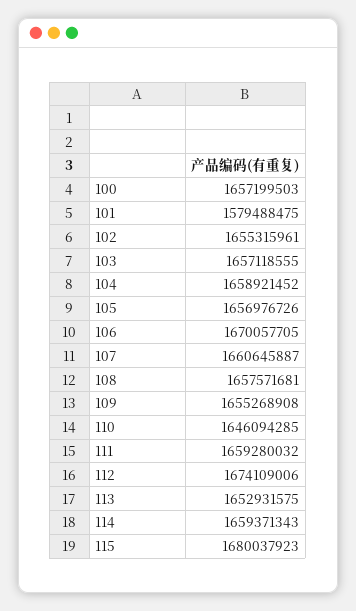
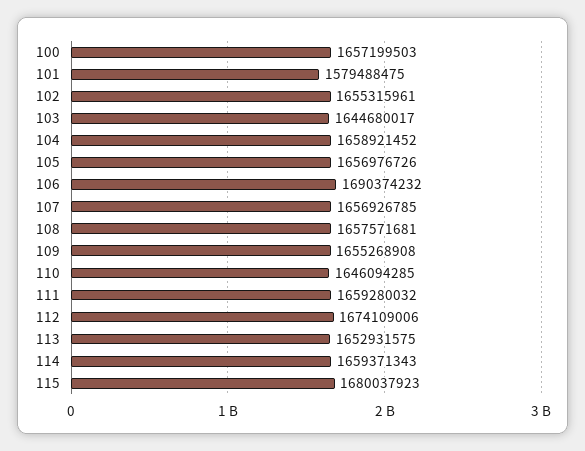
103: 1657118555 -> 1644680017
106: 1670057705 -> 1690374232
107: 1660645887 -> 1656926785

